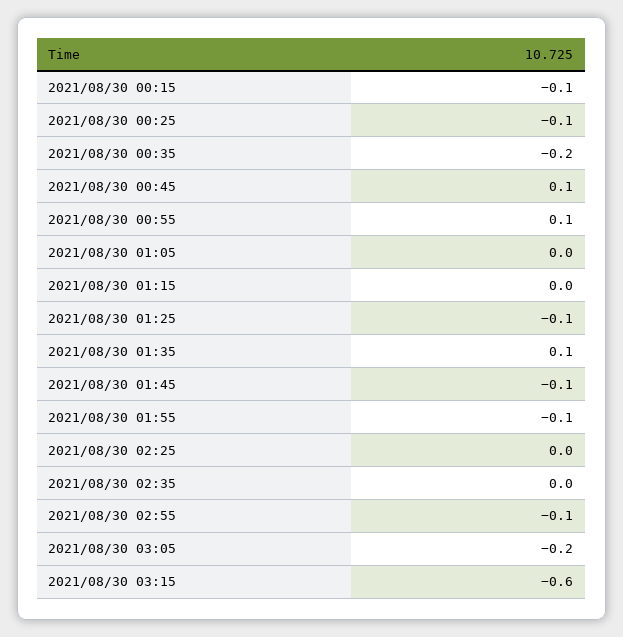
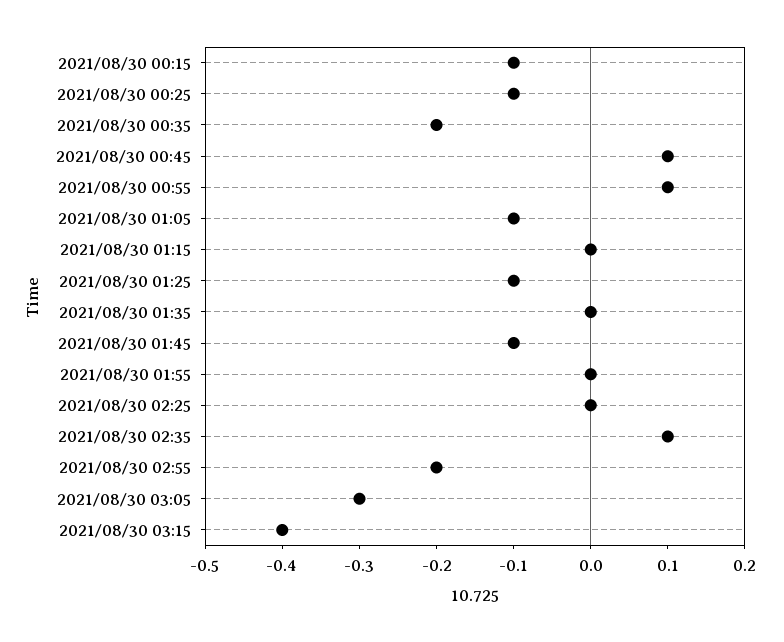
2021/08/30 01:05: 0 -> -0.1
2021/08/30 01:35: 0.1 -> 0
2021/08/30 01:55: -0.1 -> 0
2021/08/30 02:35: 0 -> 0.1
2021/08/30 02:55: -0.1 -> -0.2
2021/08/30 03:05: -0.2 -> -0.3
2021/08/30 03:15: -0.6 -> -0.4

